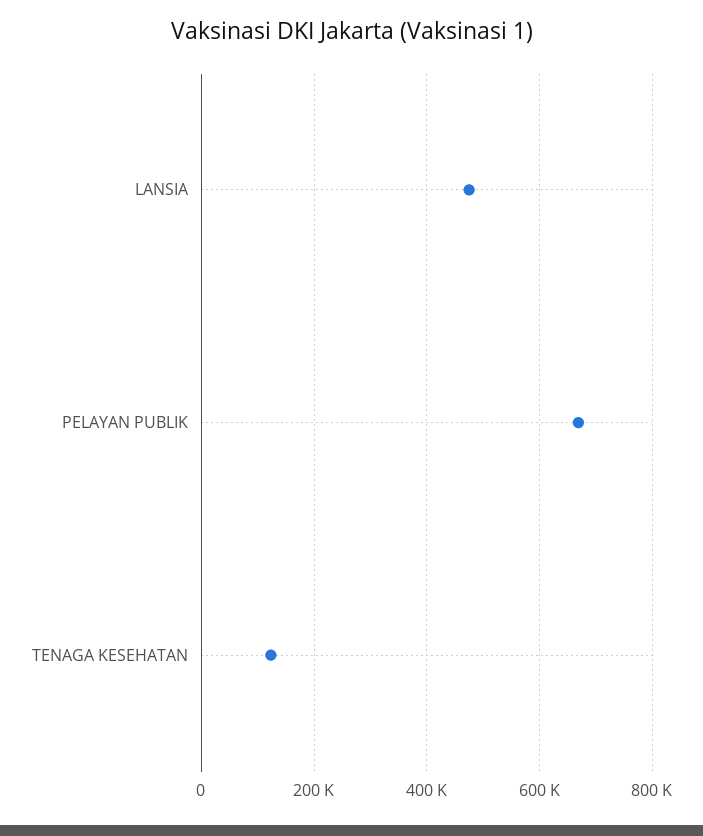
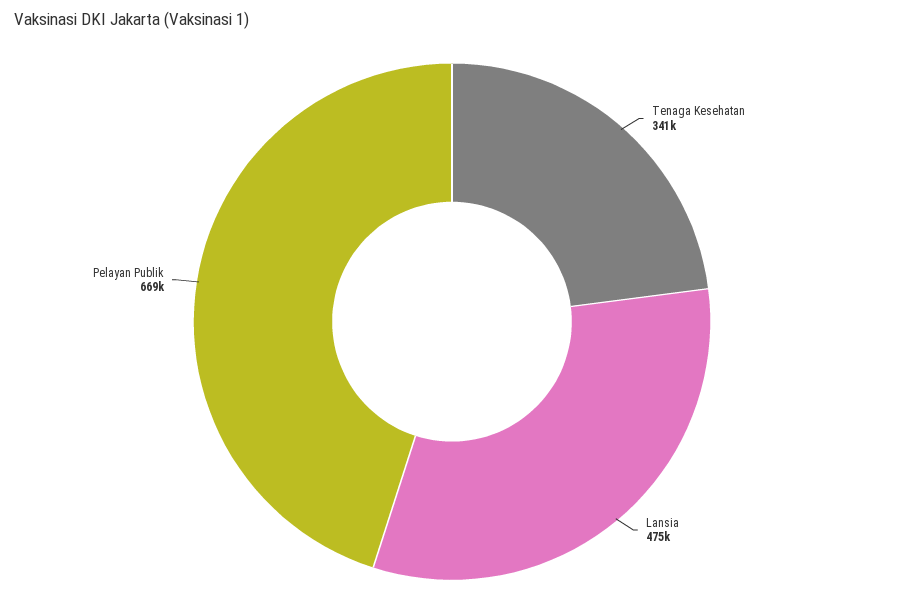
TENAGA KESEHATAN: 120000 -> 341000

